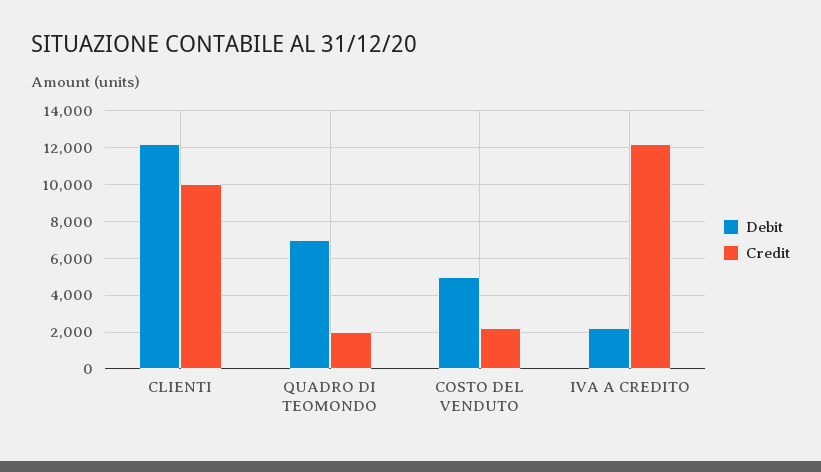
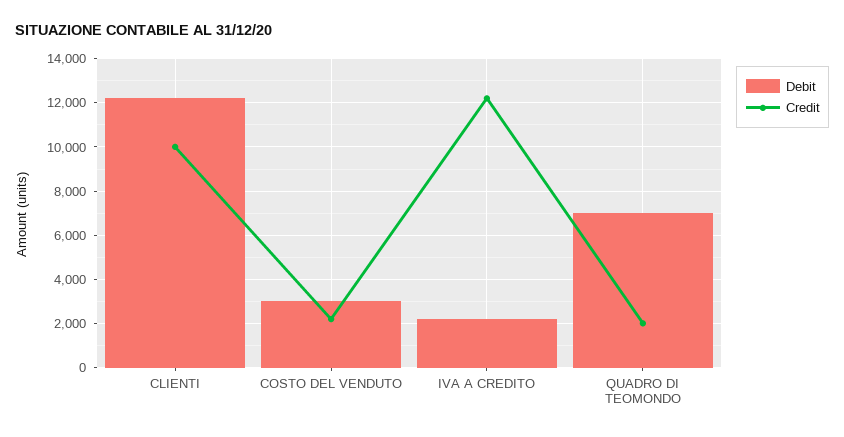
Debit, COSTO DEL VENDUTO: 5000 -> 3000

